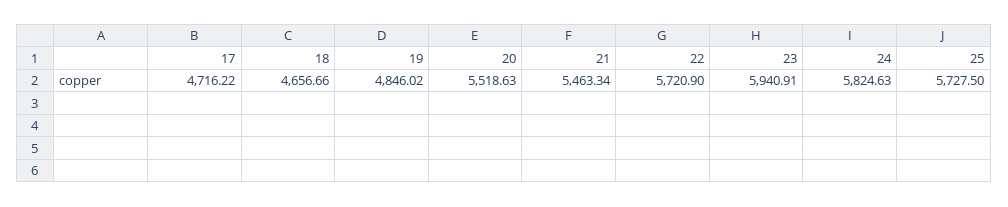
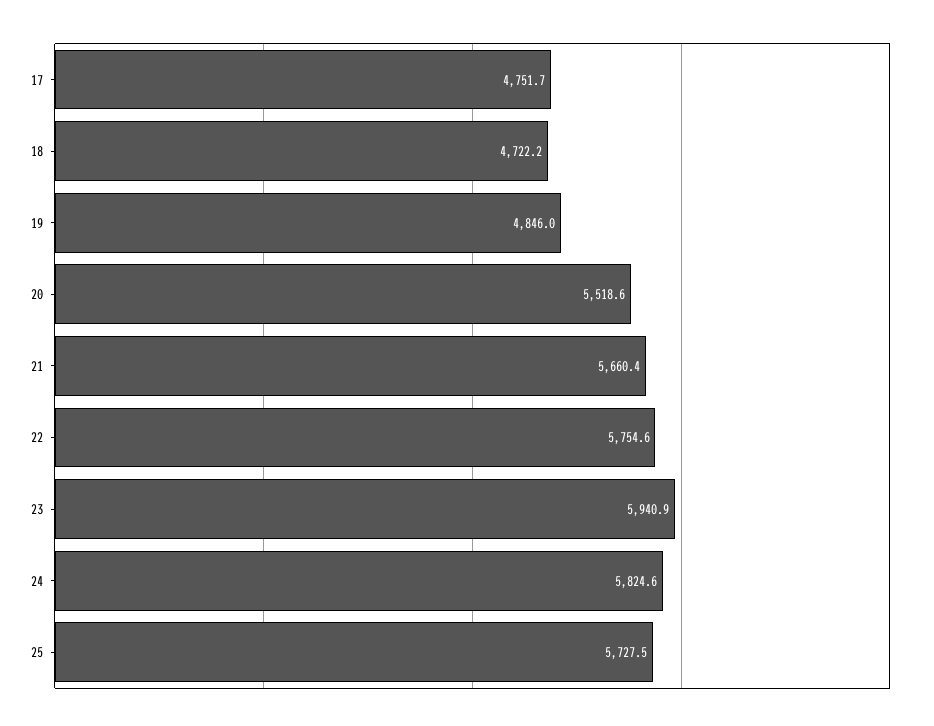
17: 4716.22 -> 4751.7
18: 4656.66 -> 4722.2
21: 5463.34 -> 5660.4
22: 5720.9 -> 5754.6

